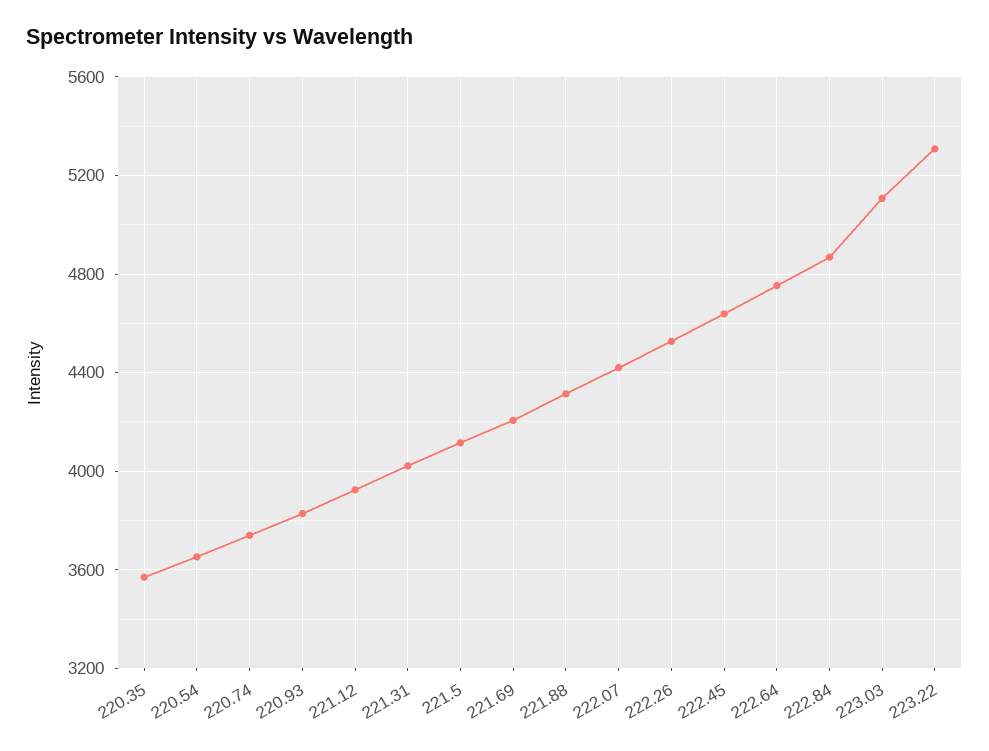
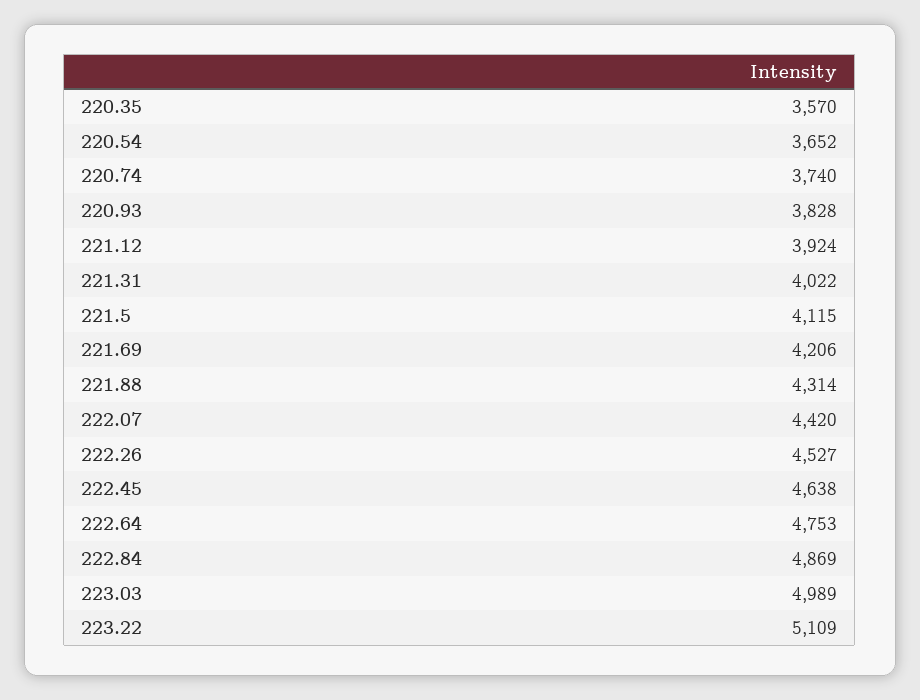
223.03: 5100 -> 4989
223.22: 5300 -> 5109

